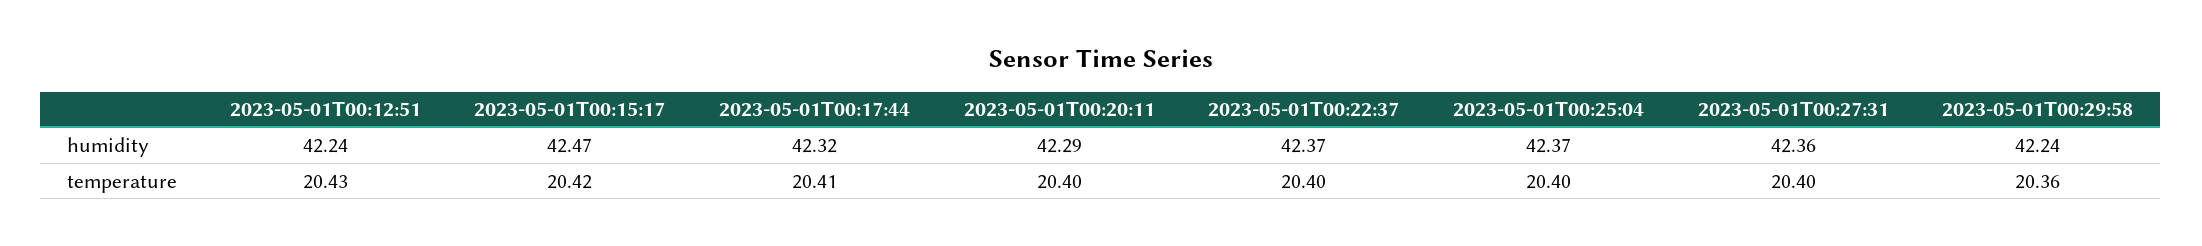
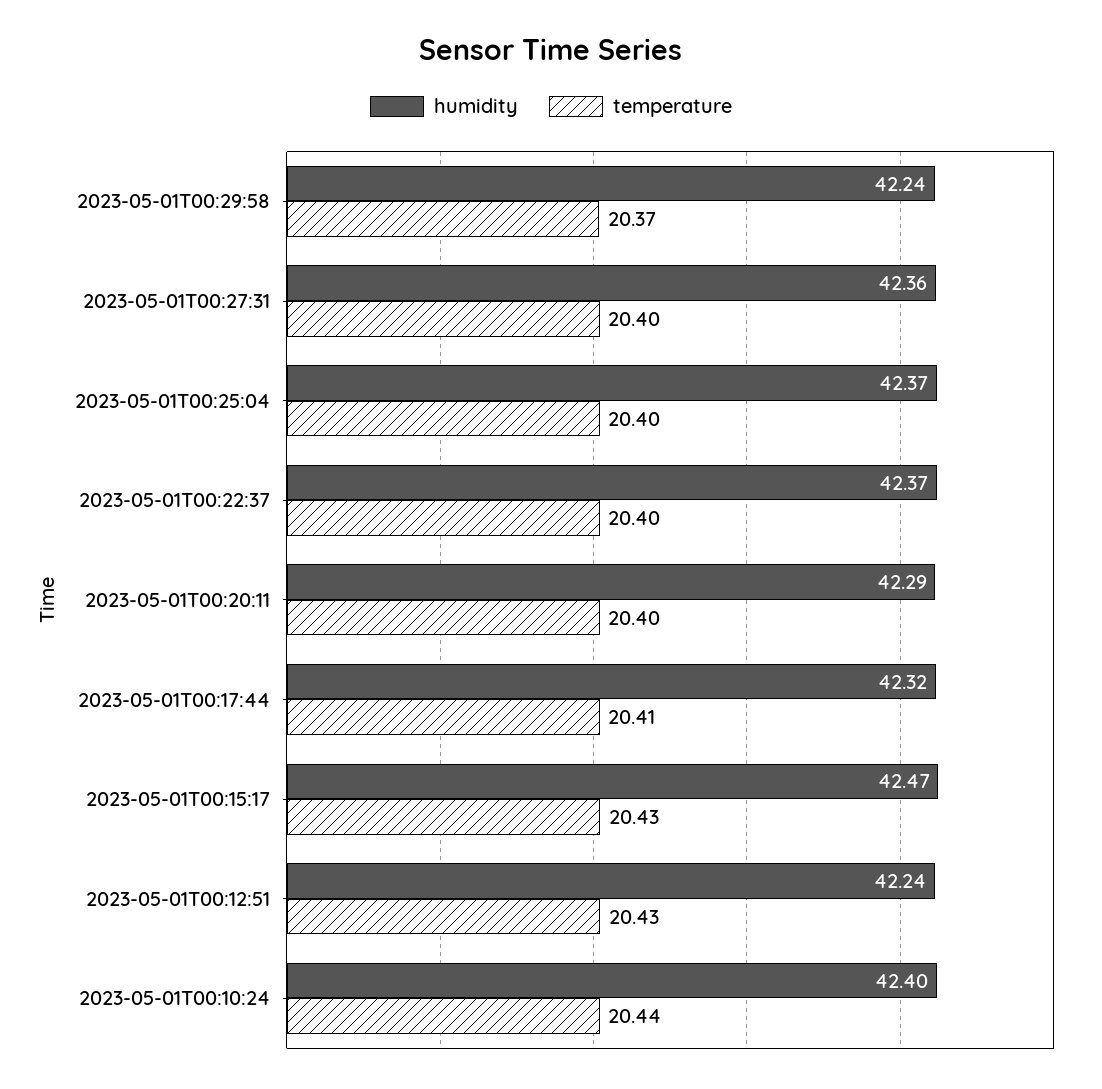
temperature, 2023-05-01T00:15:17: 20.42 -> 20.43
temperature, 2023-05-01T00:29:58: 20.36 -> 20.37
humidity, 2023-05-01T00:10:24: none -> 42.4
temperature, 2023-05-01T00:10:24: none -> 20.44

